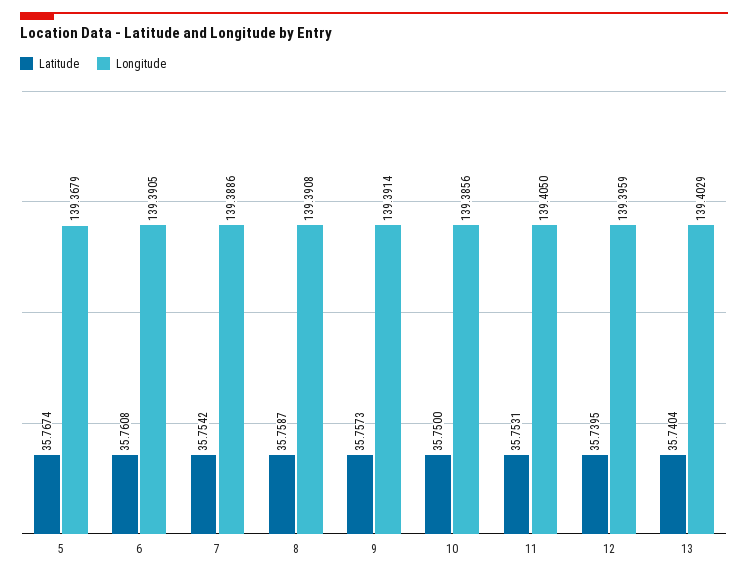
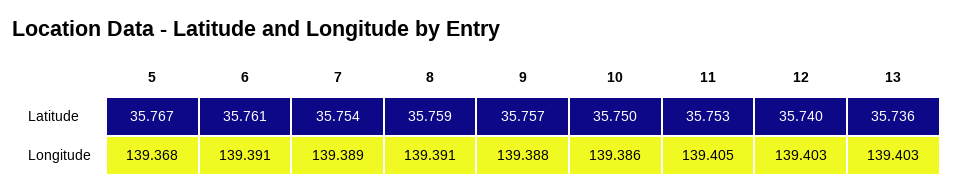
Longitude, 9: 139.3914 -> 139.388
Longitude, 12: 139.3959 -> 139.403
Latitude, 13: 35.7404 -> 35.736

